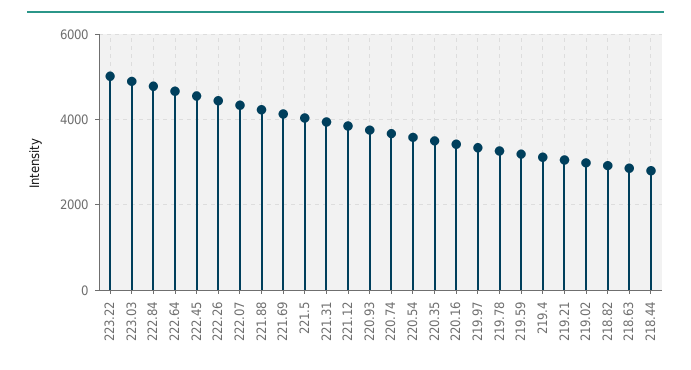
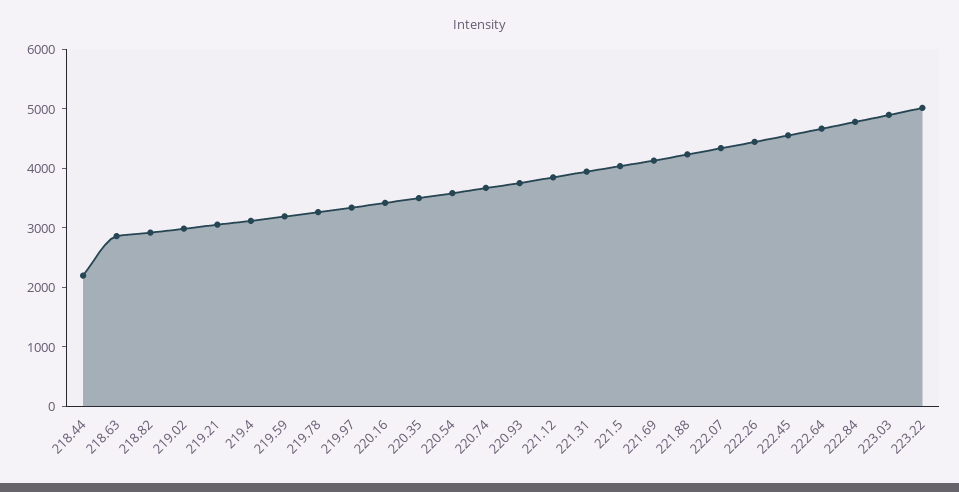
218.44: 2800 -> 2200

